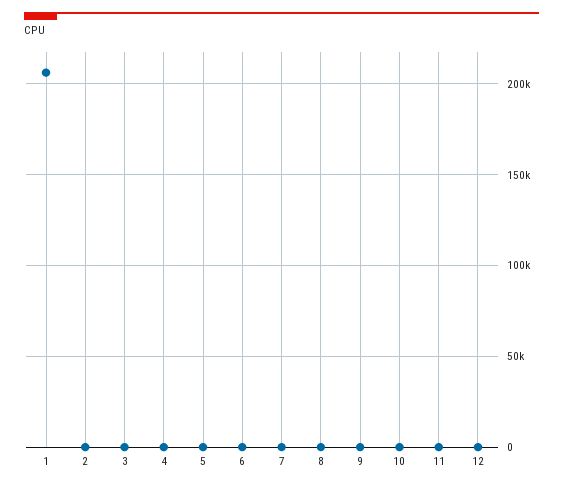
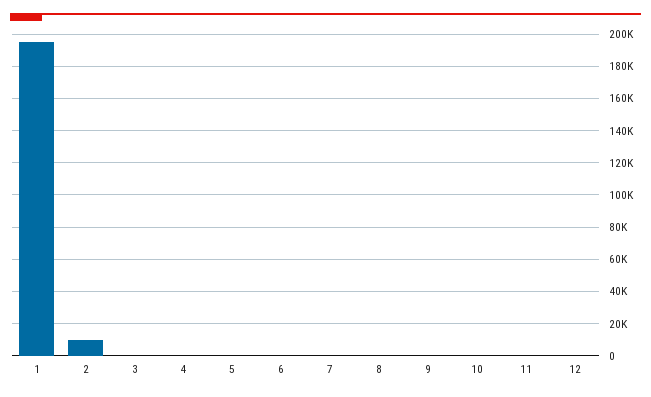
1: 205000 -> 195000
2: 0 -> 10000

